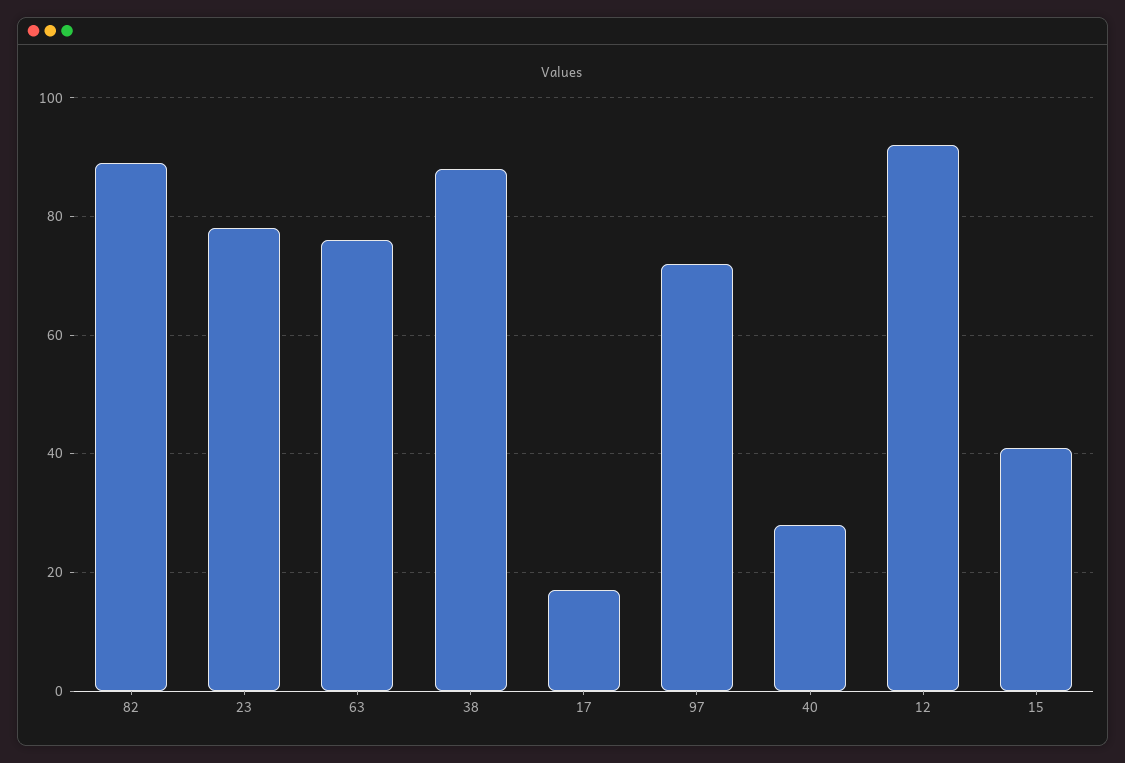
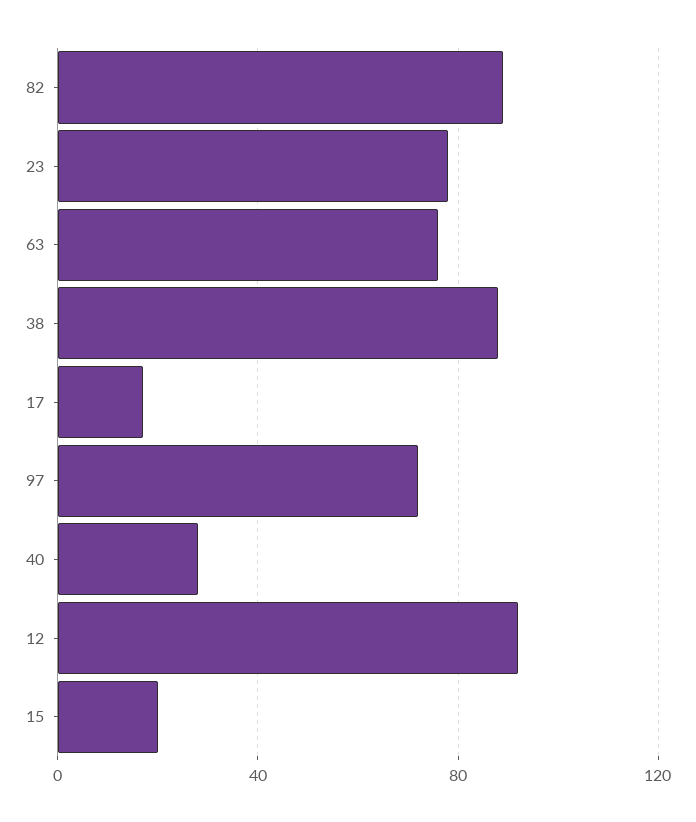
15: 40 -> 20

